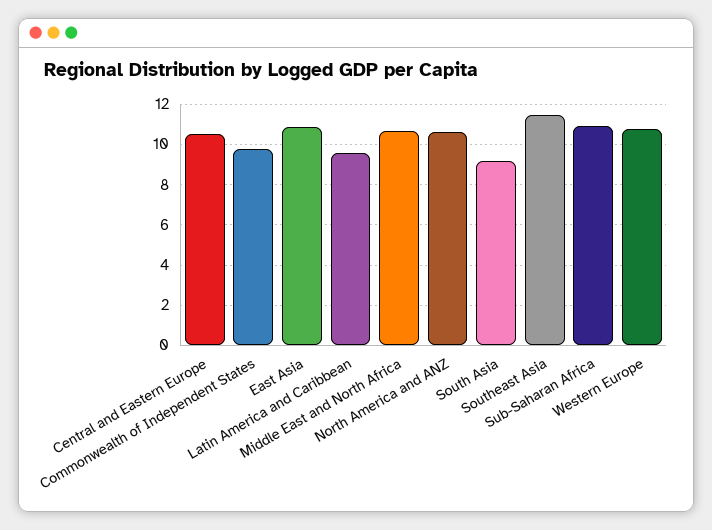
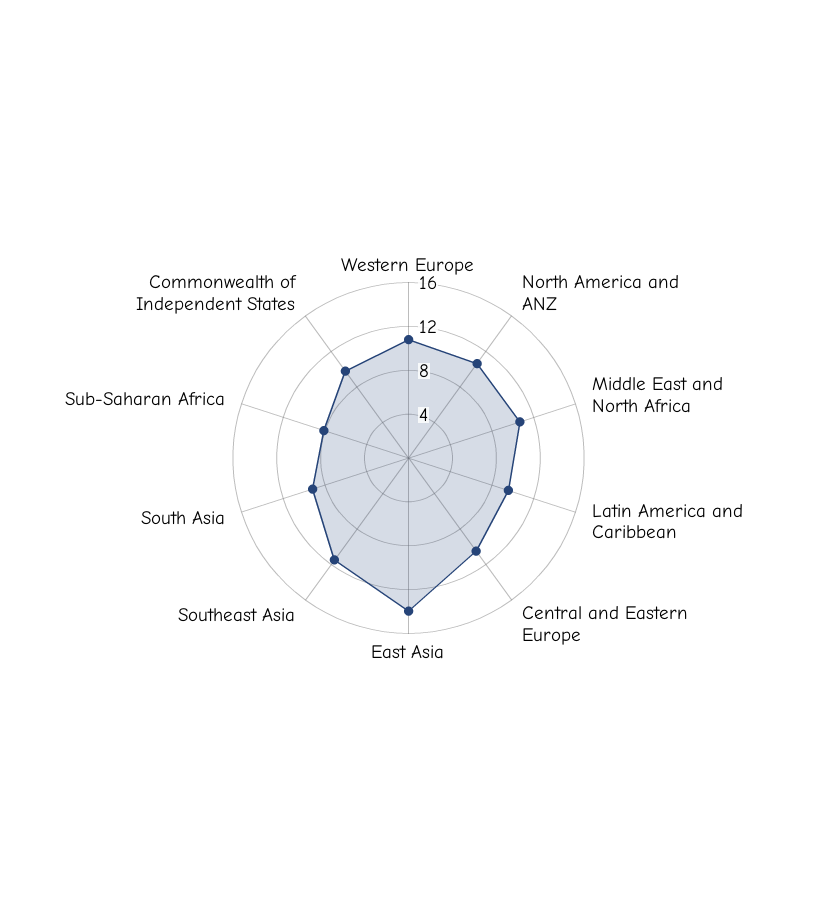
East Asia: 11 -> 14
Sub-Saharan Africa: 11 -> 8

